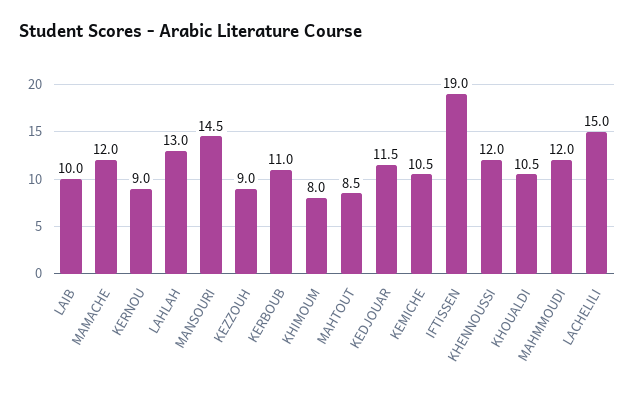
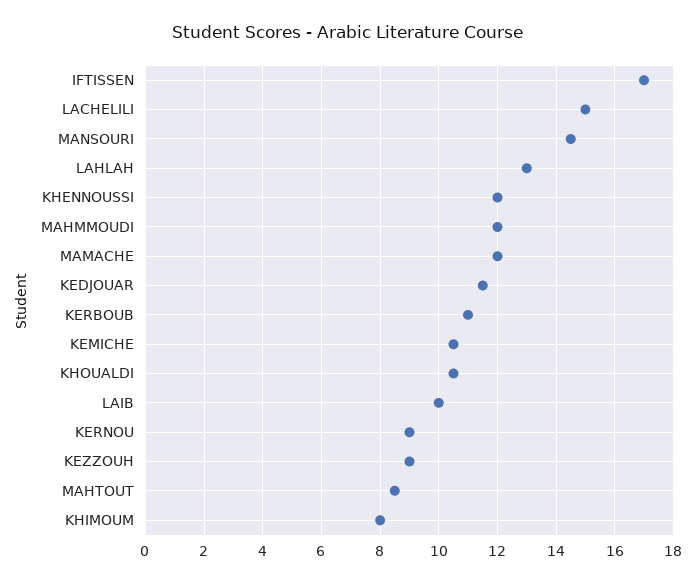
IFTISSEN: 19 -> 17

